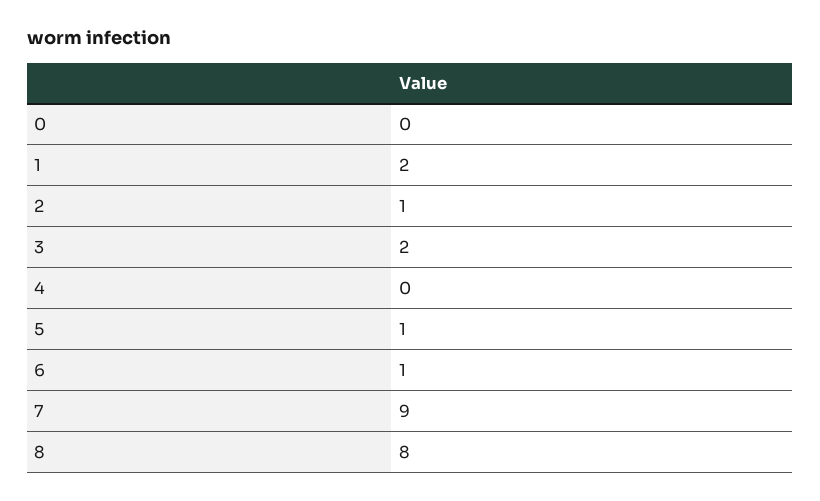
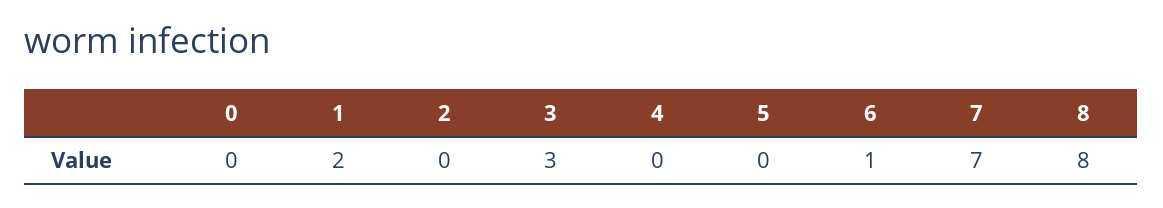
2: 1 -> 0
3: 2 -> 3
5: 1 -> 0
7: 9 -> 7

